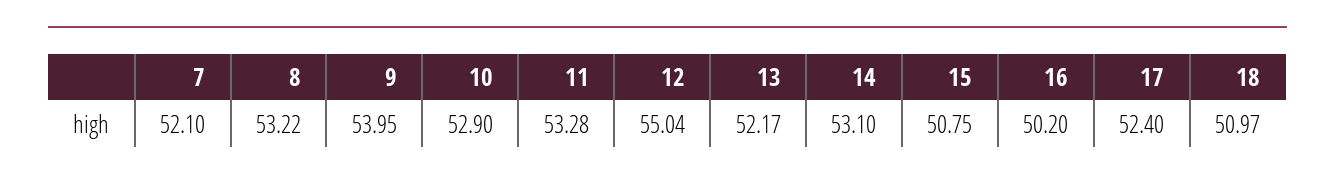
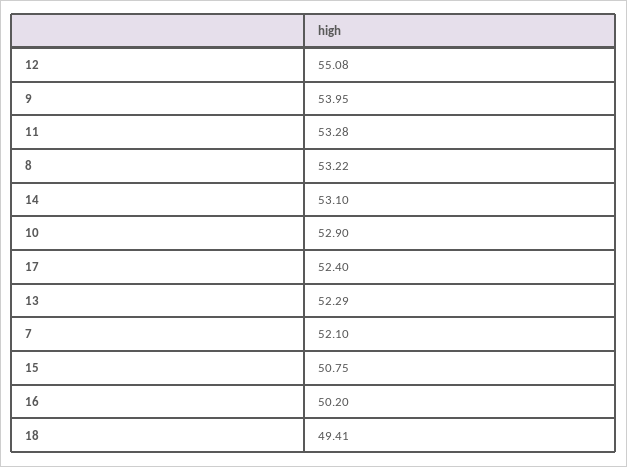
12: 55.04 -> 55.08
13: 52.17 -> 52.29
18: 50.97 -> 49.41

